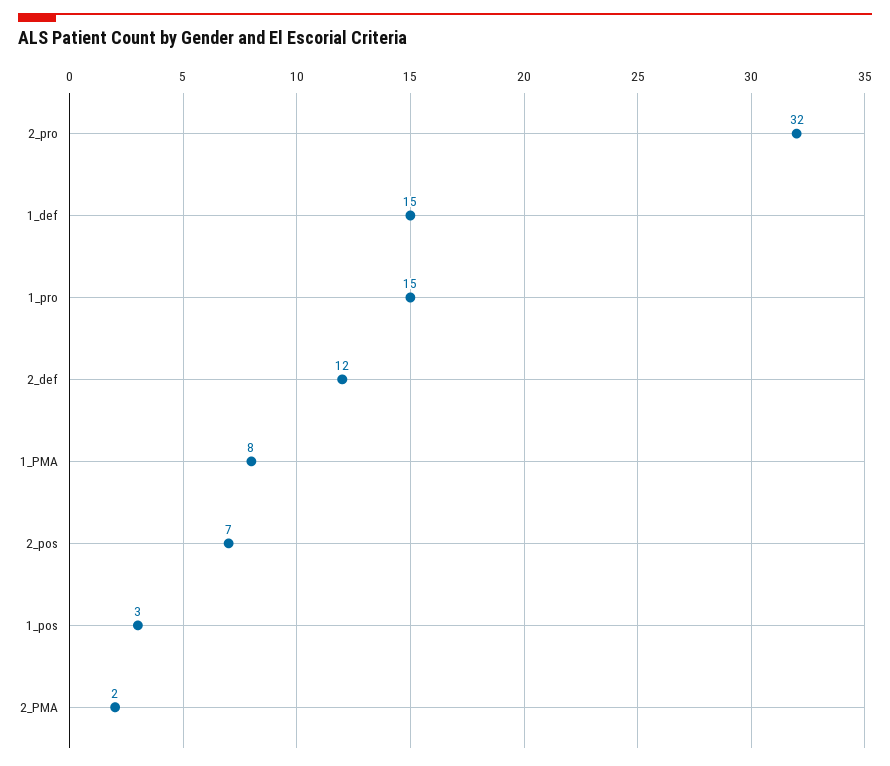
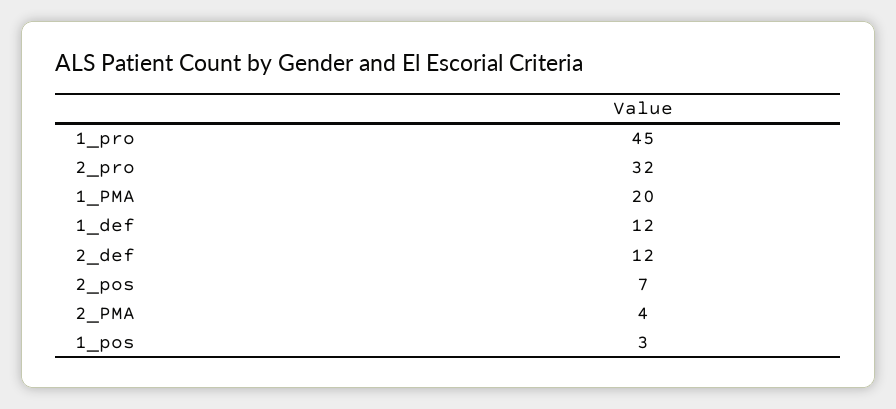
1_def: 15 -> 12
1_pro: 15 -> 45
1_PMA: 8 -> 20
2_PMA: 2 -> 4

